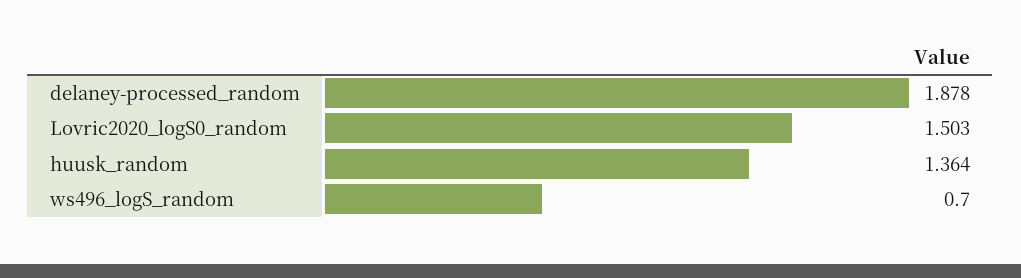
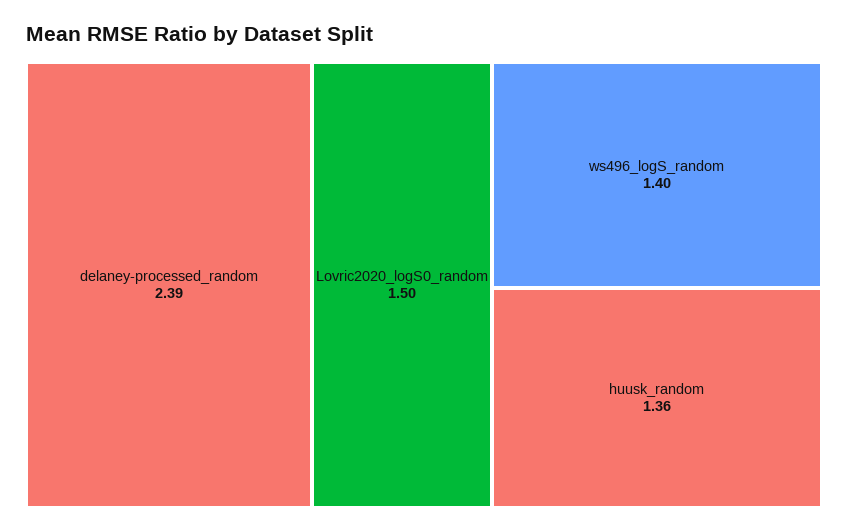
delaney-processed_random: 1.878 -> 2.39
ws496_logS_random: 0.7 -> 1.4

